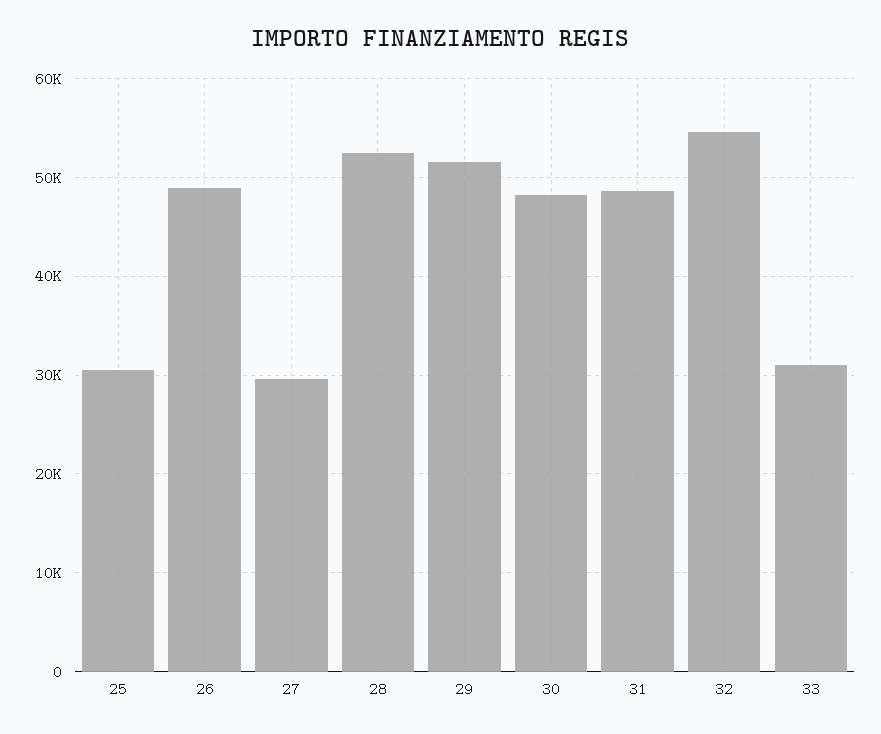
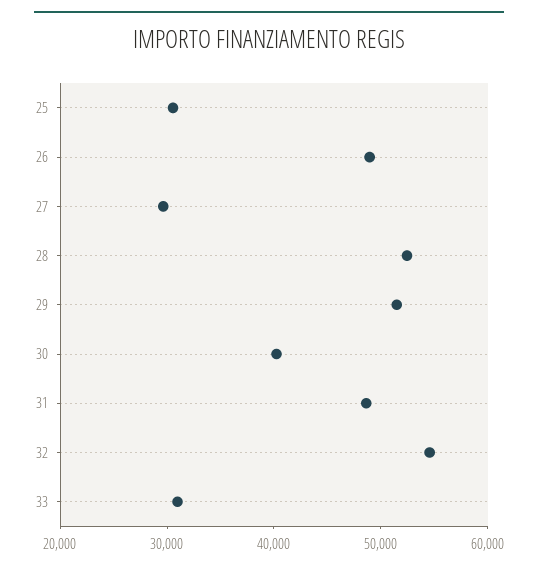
30: 48000 -> 40000

